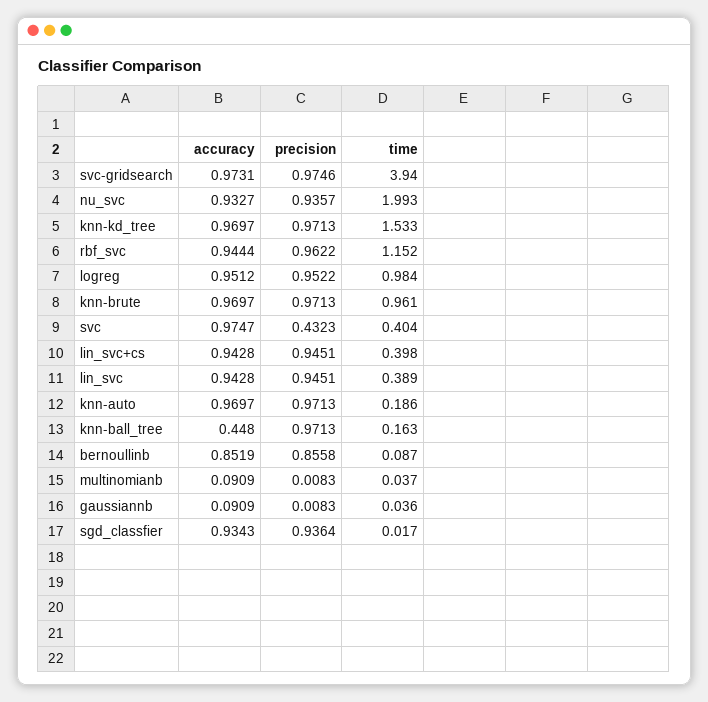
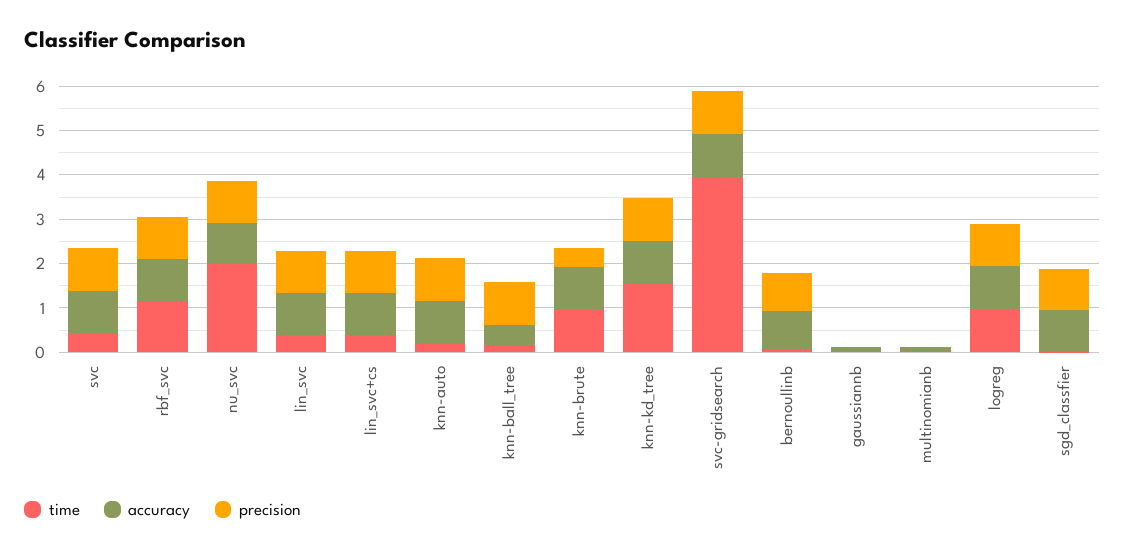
precision, knn-brute: 0.9713 -> 0.4
precision, svc: 0.4323 -> 1

